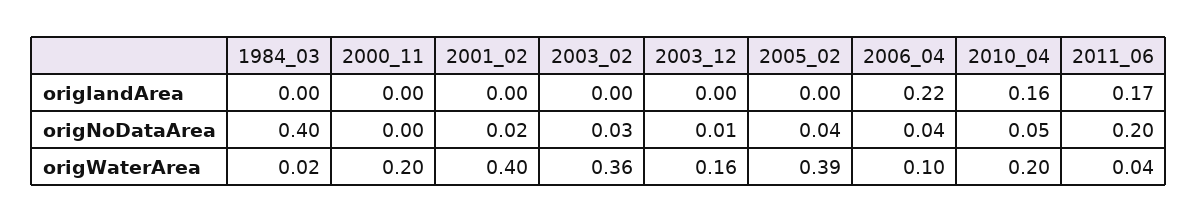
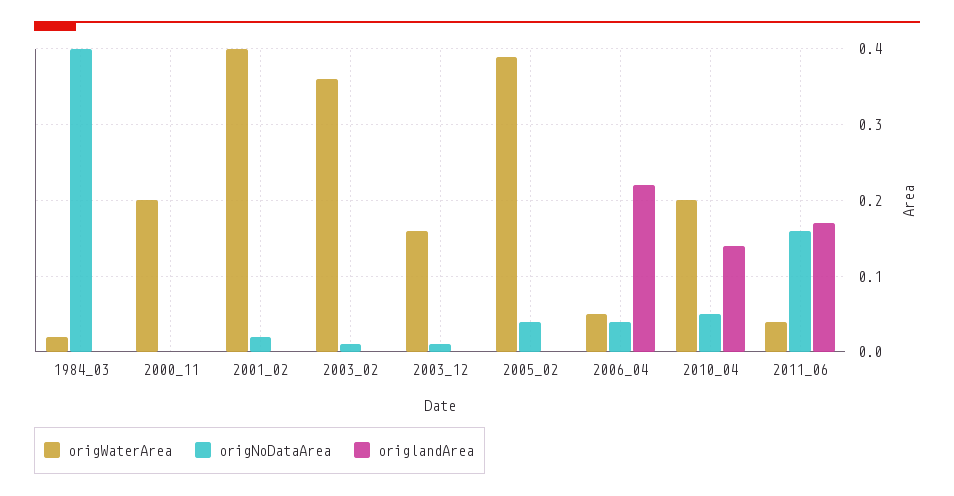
origlandArea, 2010_04: 0.16 -> 0.14
origNoDataArea, 2003_02: 0.03 -> 0.01
origNoDataArea, 2011_06: 0.2 -> 0.16
origWaterArea, 2006_04: 0.1 -> 0.05

